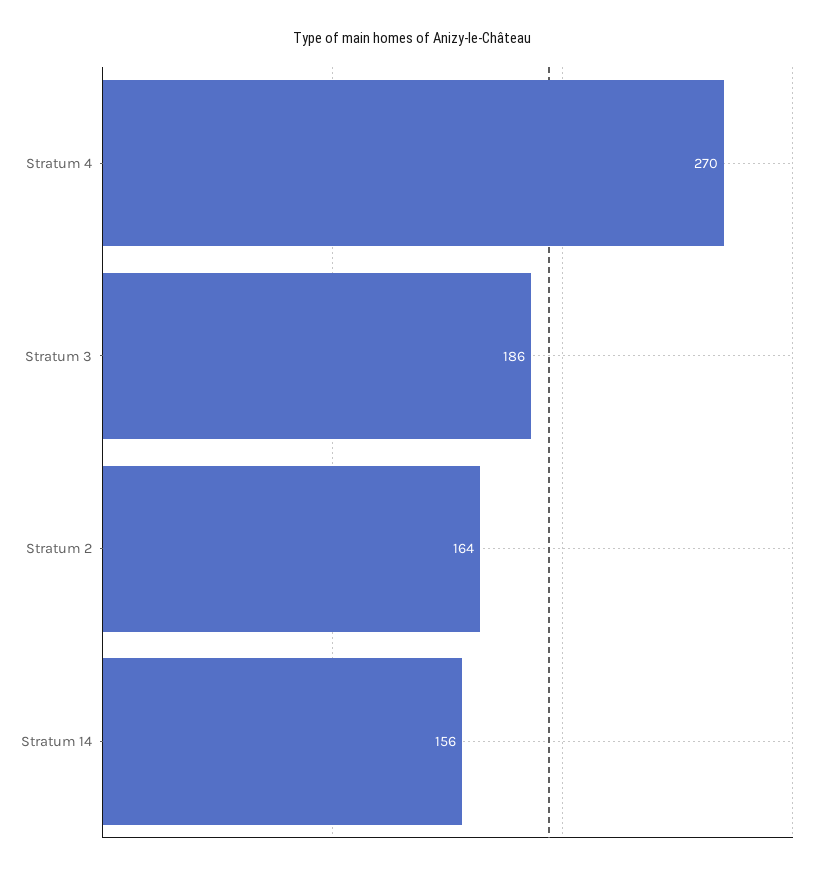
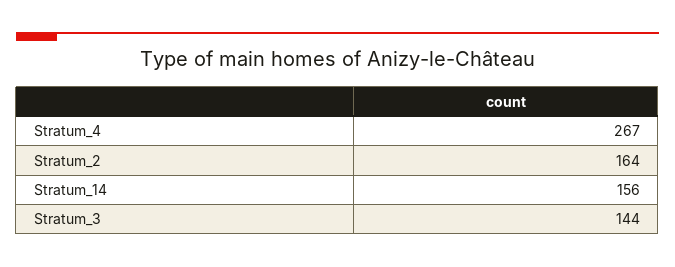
Stratum 4: 270 -> 267
Stratum 3: 186 -> 144

